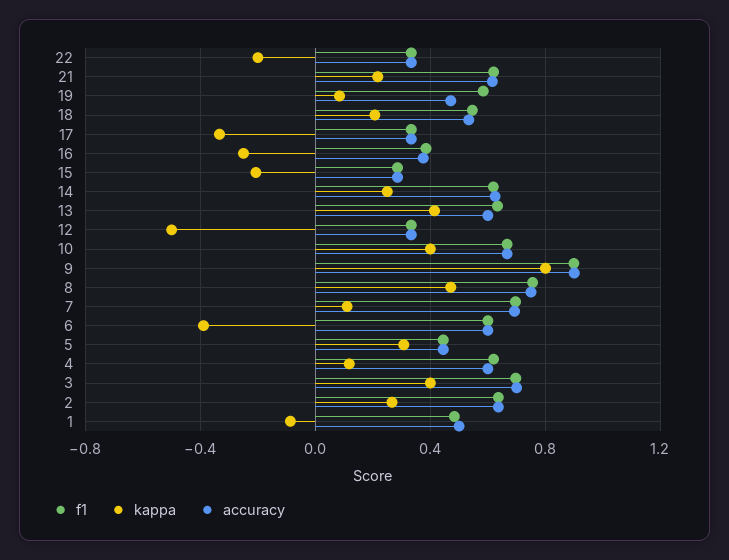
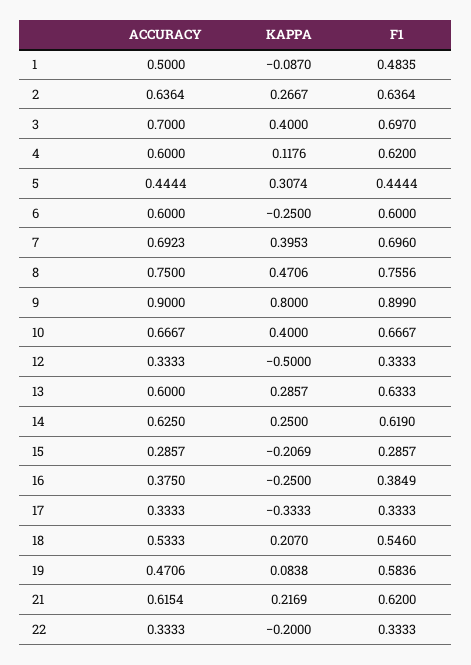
kappa, 13: 0.4 -> 0.2857
kappa, 7: 0.1 -> 0.3953
kappa, 6: -0.4 -> -0.25

